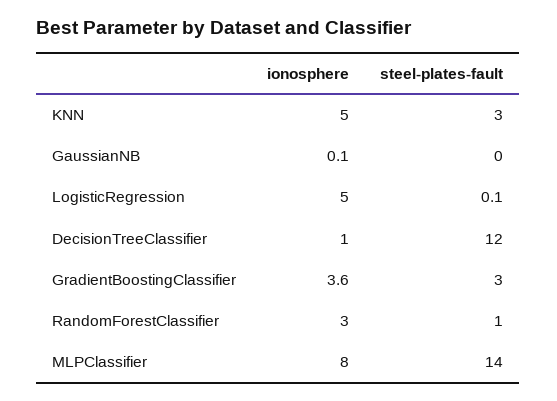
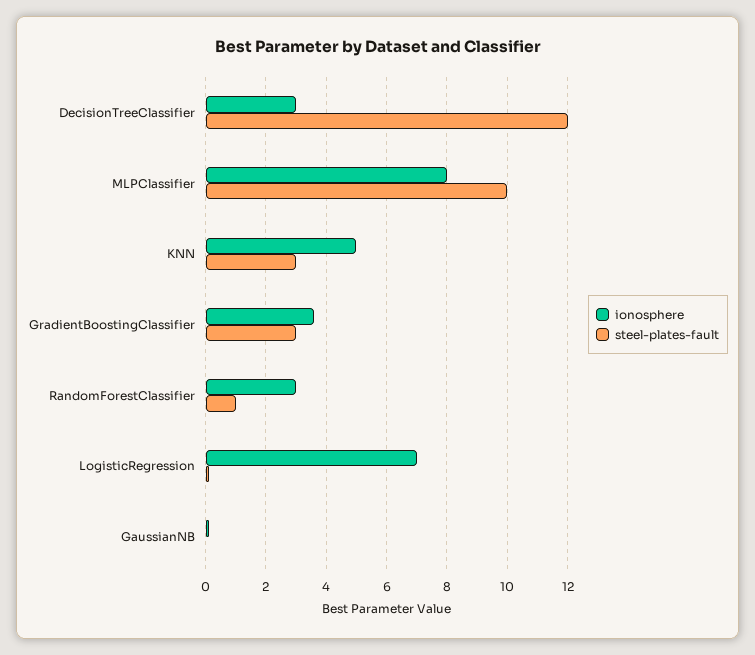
ionosphere, LogisticRegression: 5 -> 7
ionosphere, DecisionTreeClassifier: 1 -> 3
steel-plates-fault, MLPClassifier: 14 -> 10

